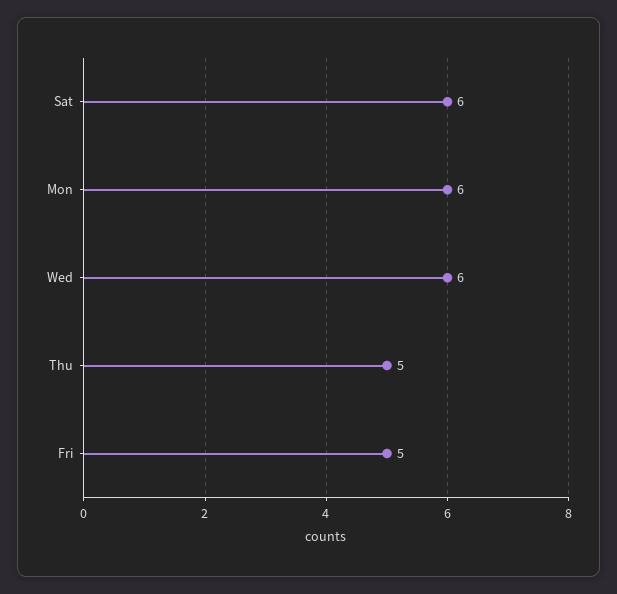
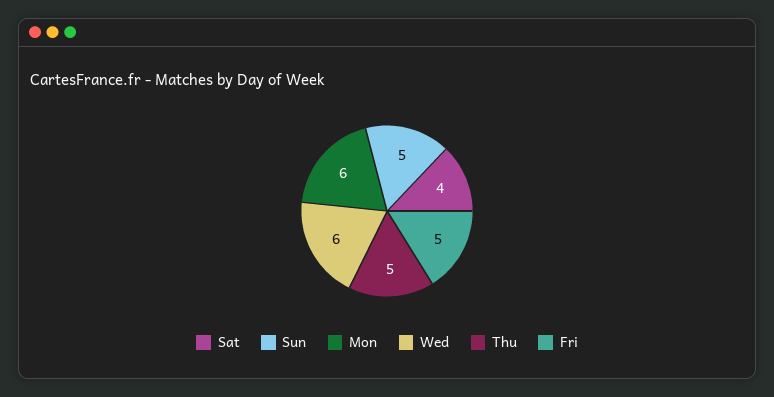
Sat: 6 -> 4
Sun: none -> 5

